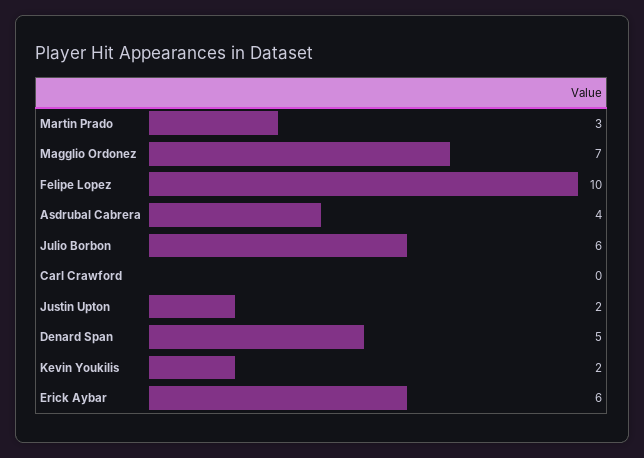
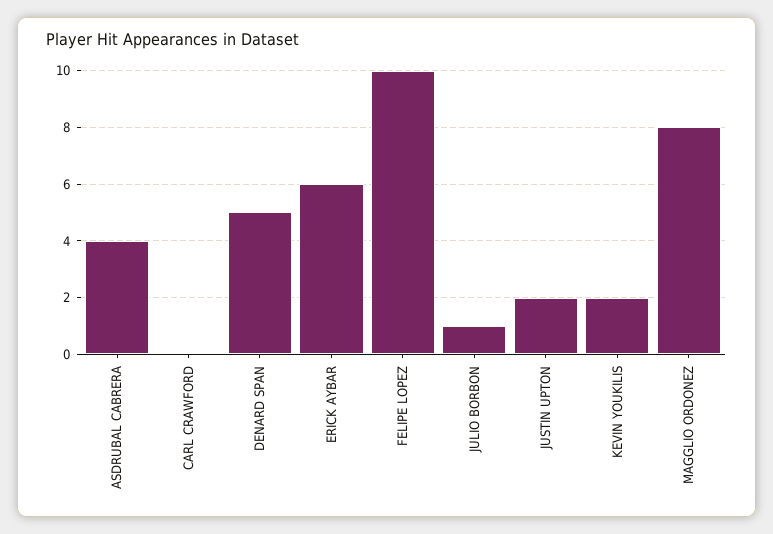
Martin Prado: 3 -> none
Magglio Ordonez: 7 -> 8
Julio Borbon: 6 -> 1

